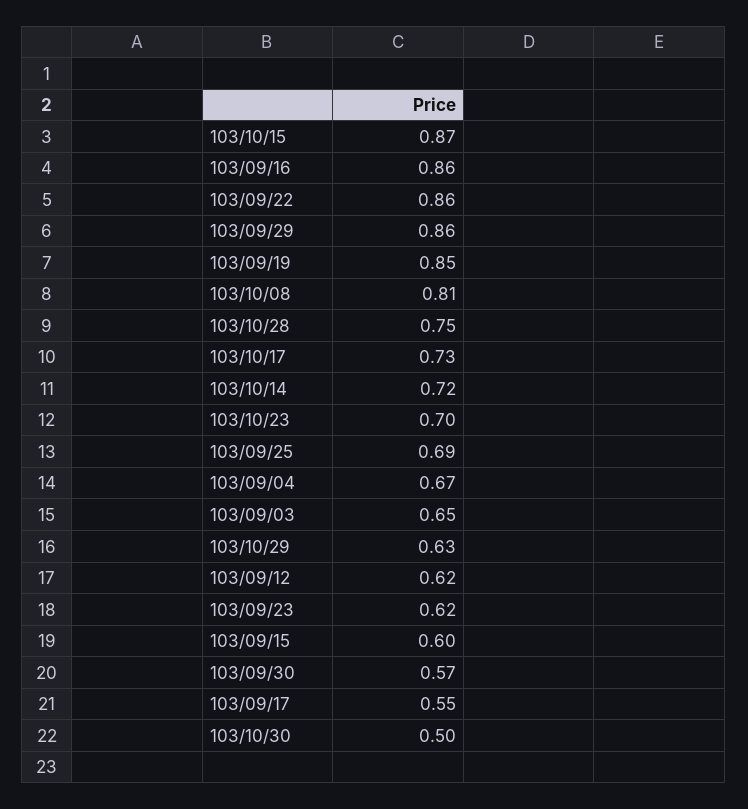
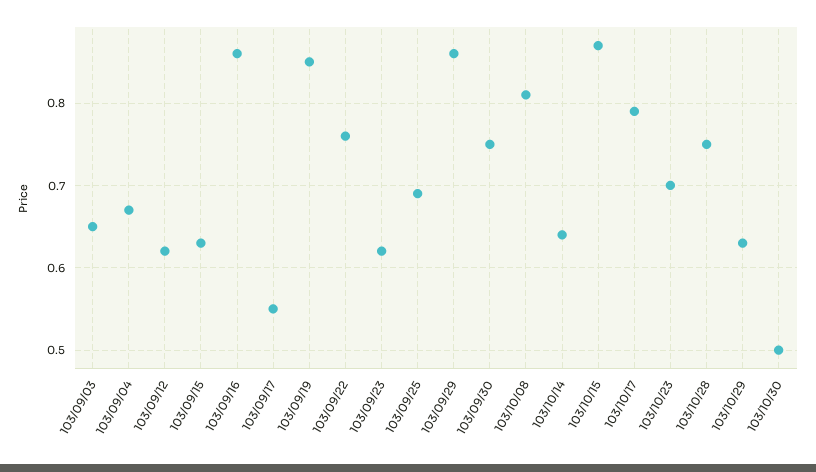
103/09/22: 0.86 -> 0.76
103/10/17: 0.73 -> 0.79
103/10/14: 0.72 -> 0.64
103/09/15: 0.6 -> 0.63
103/09/30: 0.57 -> 0.75

